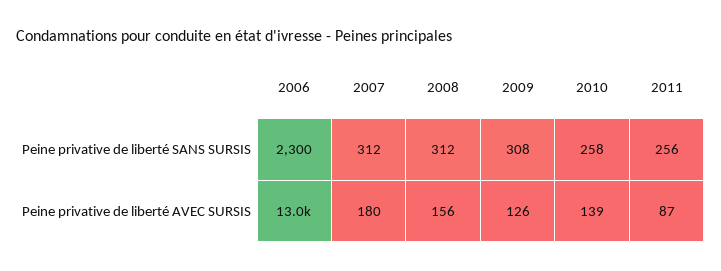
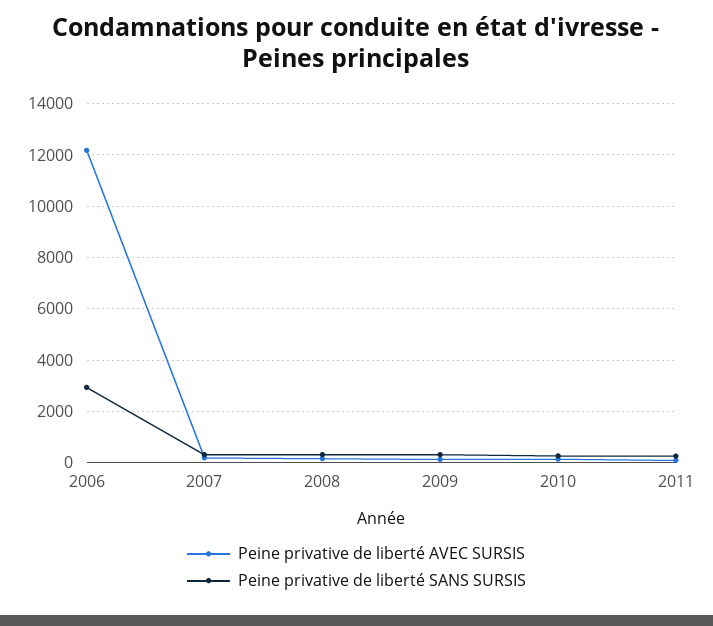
Peine privative de liberté SANS SURSIS, 2006: 2300 -> 3000
Peine privative de liberté AVEC SURSIS, 2006: 13000 -> 12250

